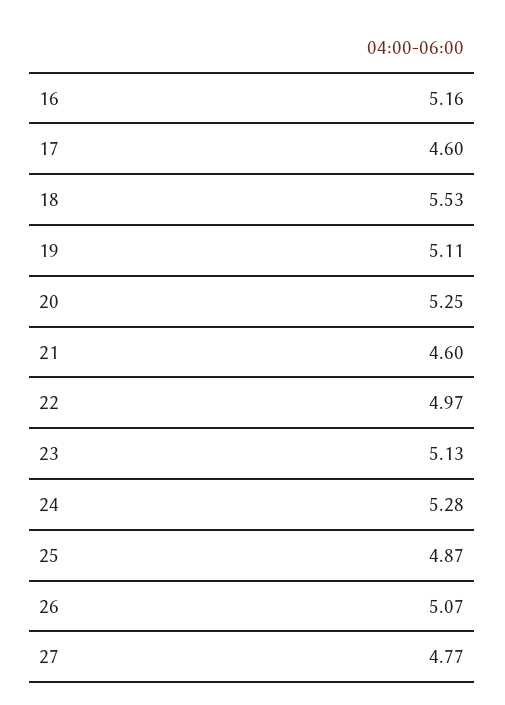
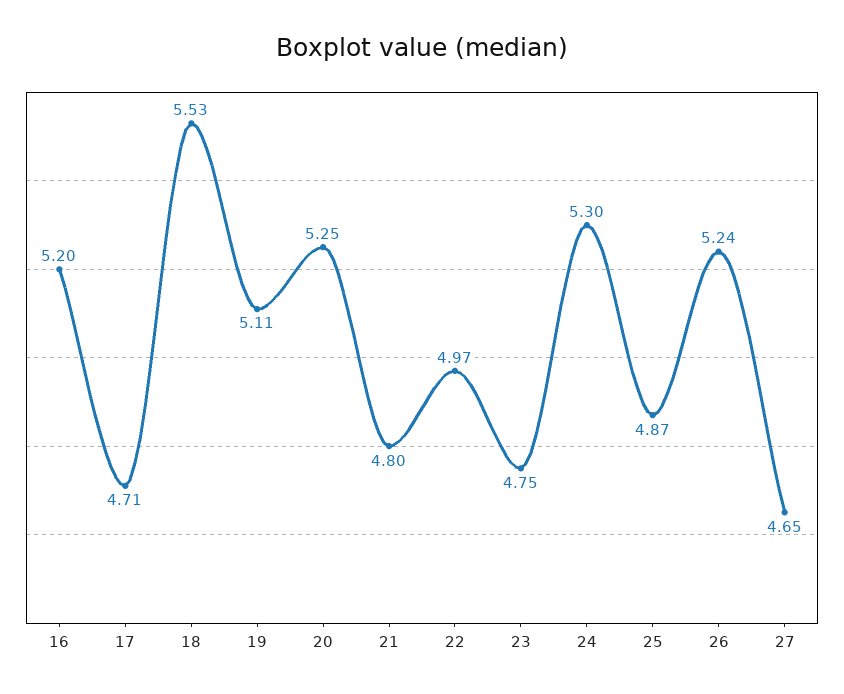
16: 5.16 -> 5.2
17: 4.6 -> 4.71
21: 4.6 -> 4.8
23: 5.13 -> 4.75
24: 5.28 -> 5.3
26: 5.07 -> 5.24
27: 4.77 -> 4.65

